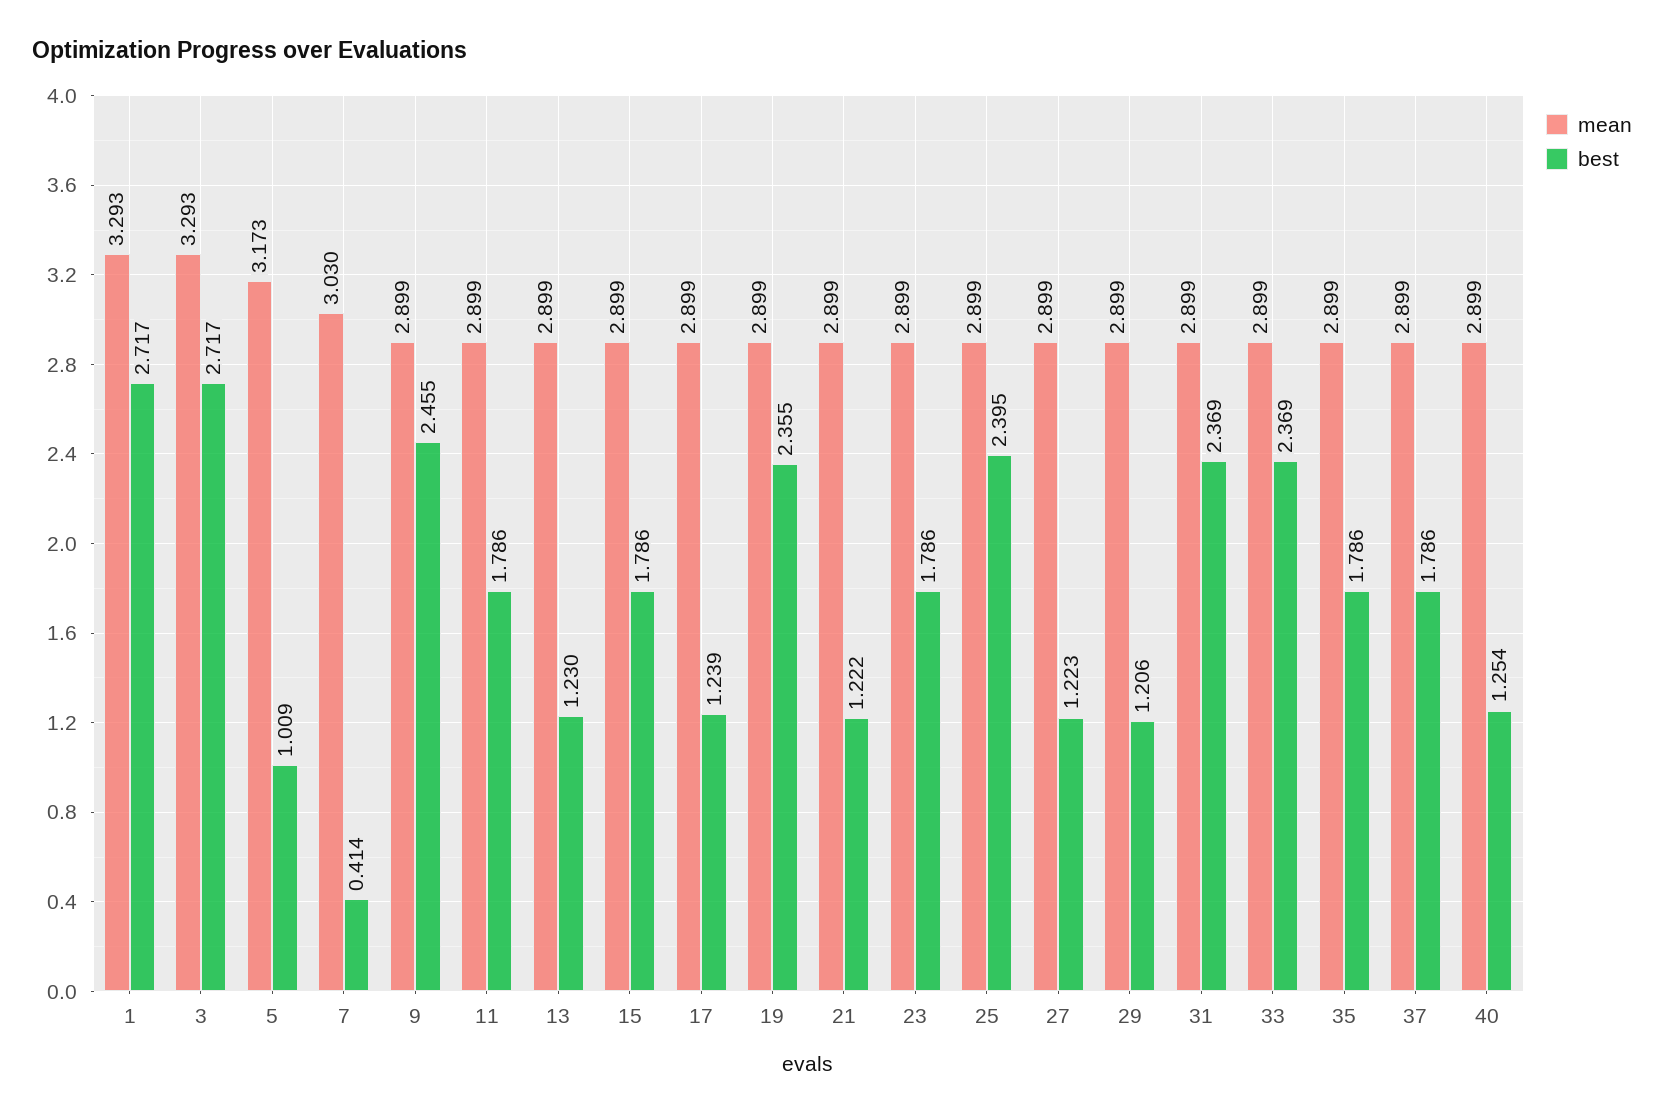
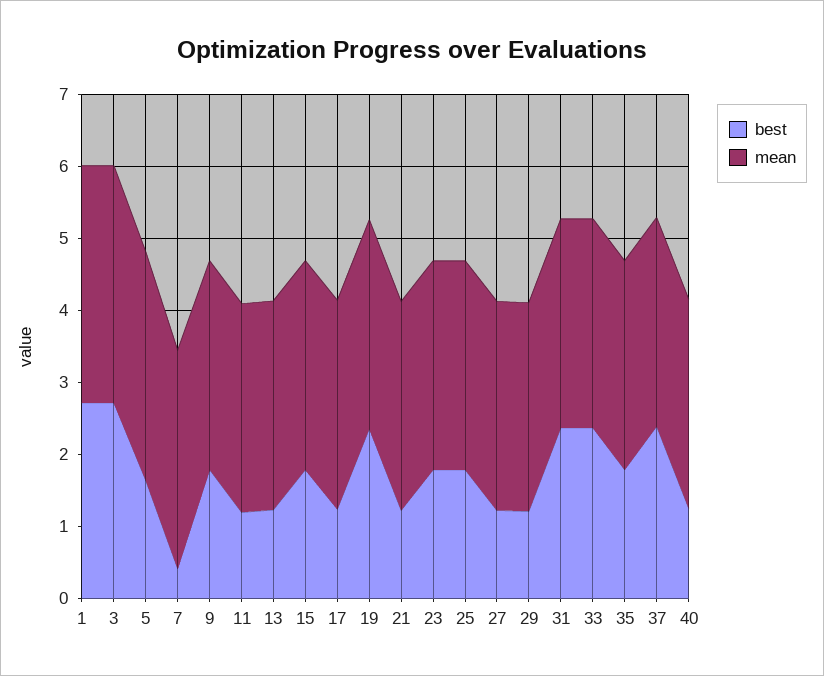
best, 5: 1.009 -> 1.6
best, 9: 2.455 -> 1.8
best, 11: 1.786 -> 1.2
best, 25: 2.395 -> 1.8
best, 37: 1.786 -> 2.4

